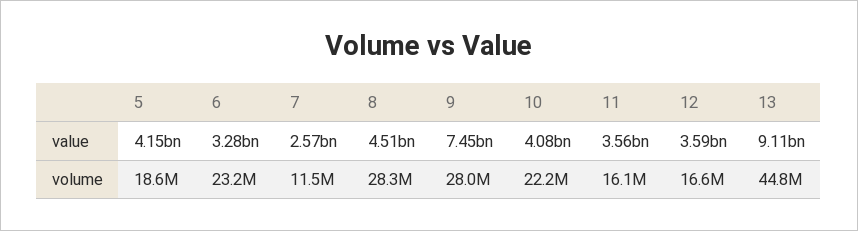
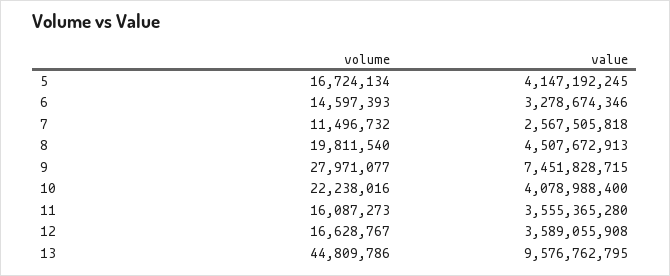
13, value: 9110000000 -> 9576762795
5, volume: 18600000 -> 16724134
6, volume: 23200000 -> 14597393
8, volume: 28300000 -> 19811540

